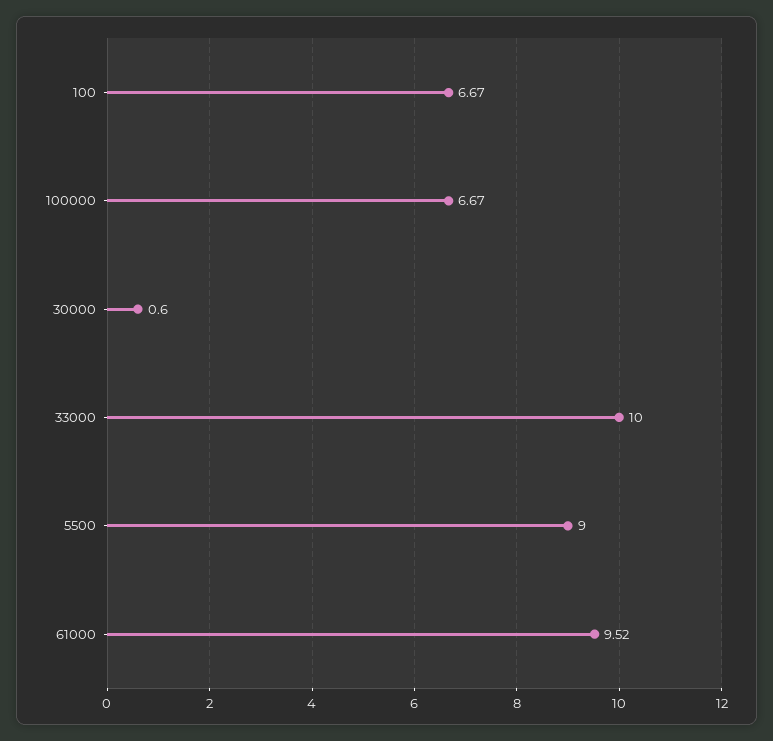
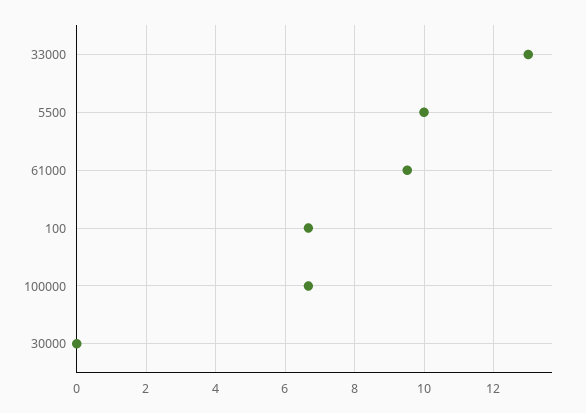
30000: 0.6 -> 0
33000: 10 -> 13
5500: 9 -> 10

